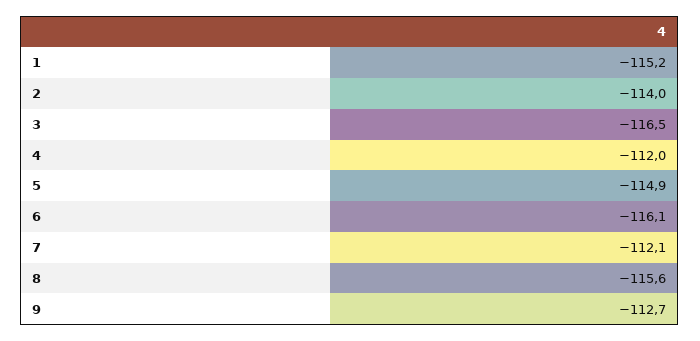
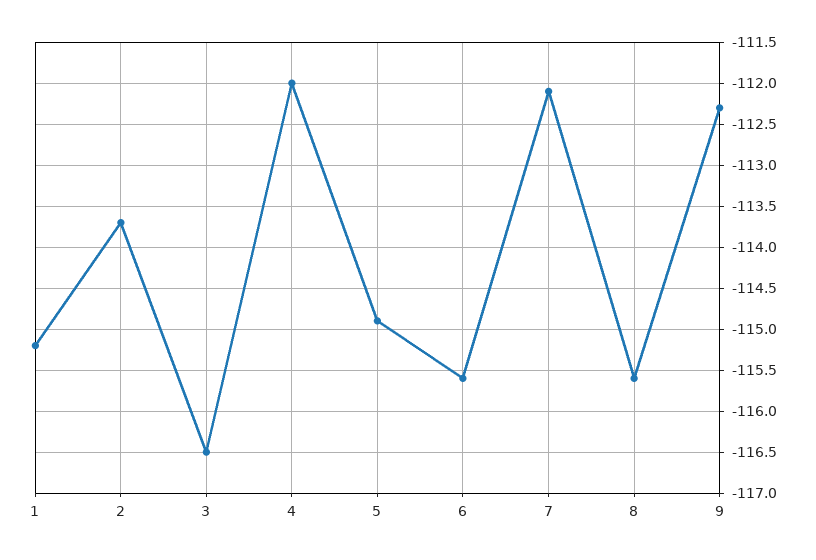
2: -114 -> -113.7
6: -116.1 -> -115.6
9: -112.7 -> -112.3

